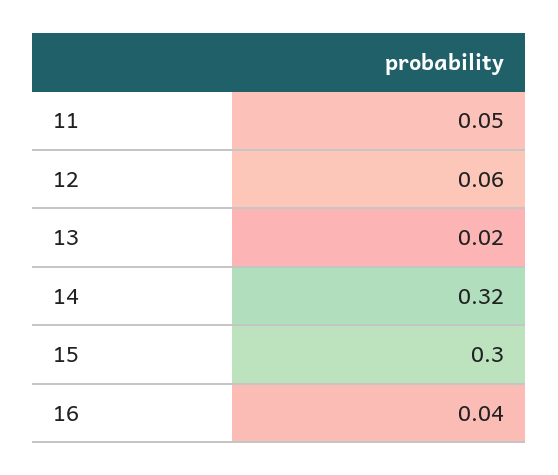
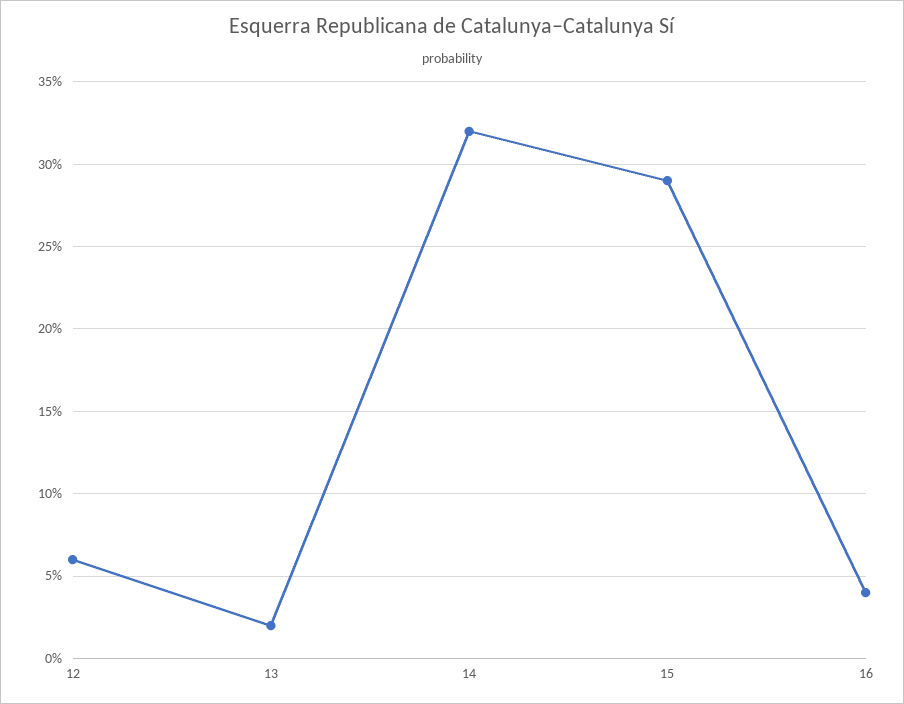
11: 0.05 -> none
15: 0.3 -> 0.29

